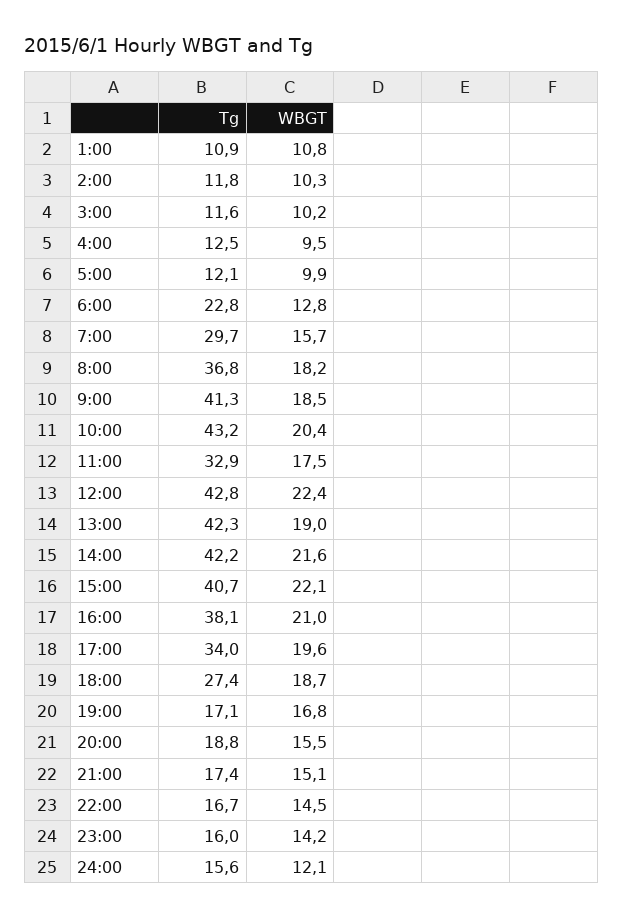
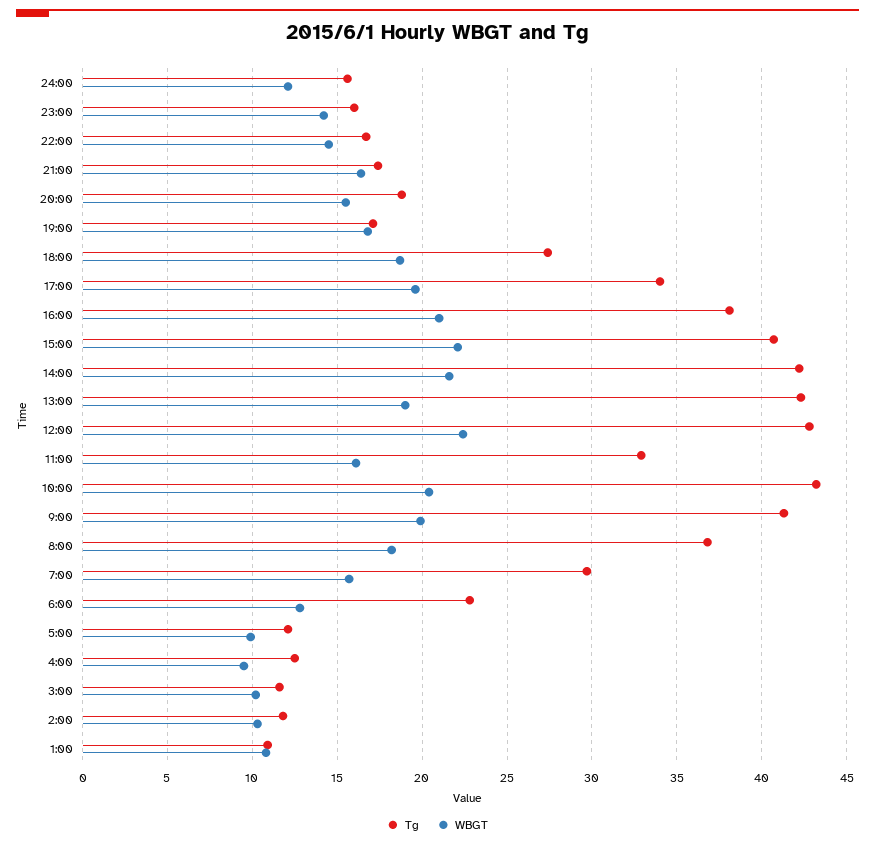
WBGT, 9:00: 18.5 -> 20
WBGT, 11:00: 17.5 -> 16
WBGT, 21:00: 15.1 -> 16.5

